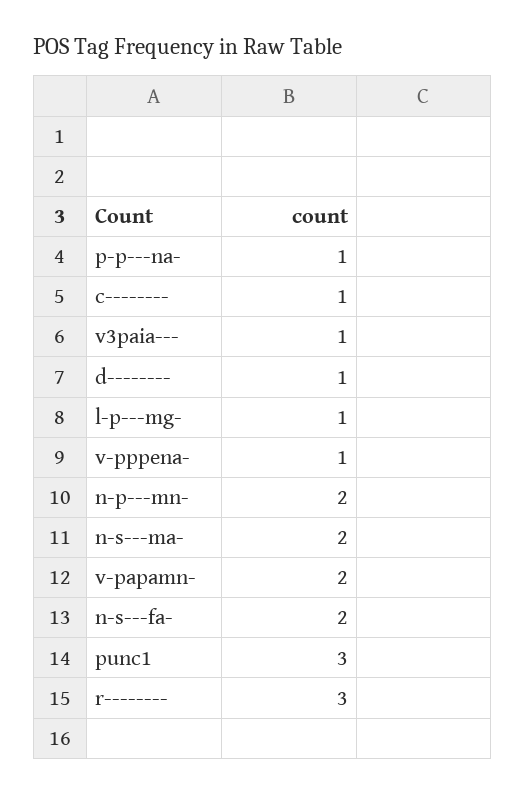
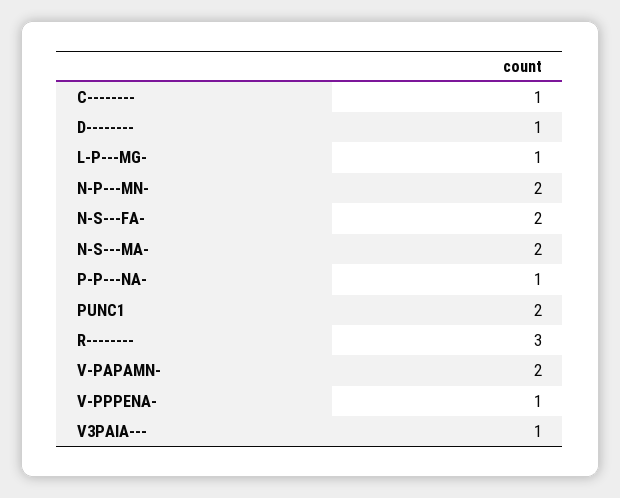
punc1: 3 -> 2

